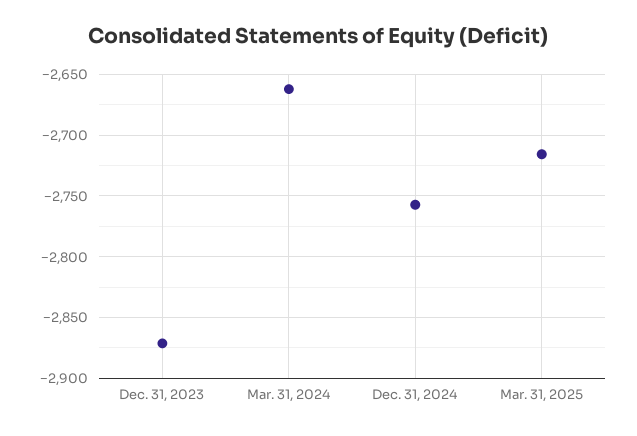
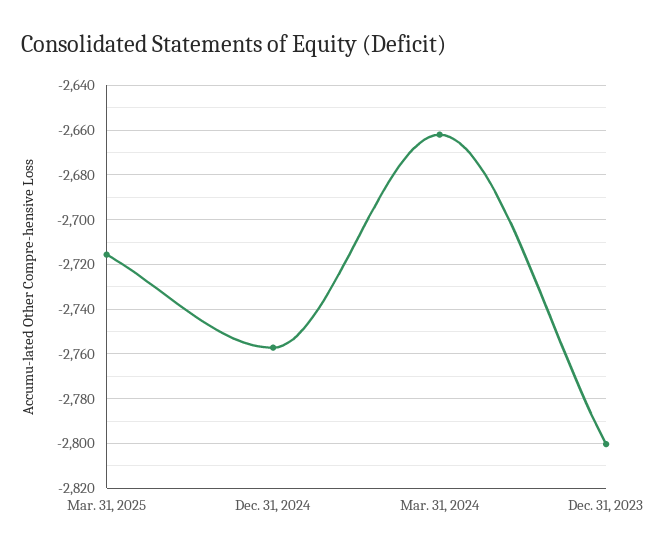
Dec. 31, 2023: -2870 -> -2800

